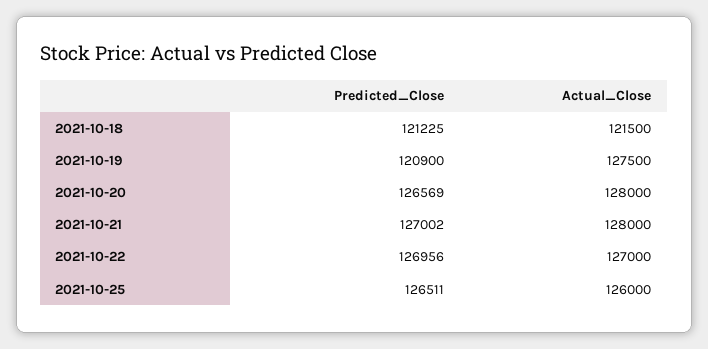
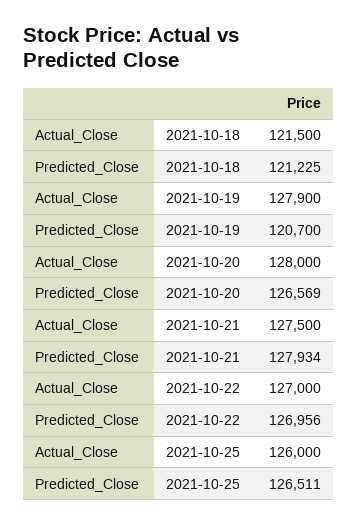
Predicted_Close, 2021-10-19: 120900 -> 120700
Actual_Close, 2021-10-19: 127500 -> 127900
Predicted_Close, 2021-10-21: 127002 -> 127934
Actual_Close, 2021-10-21: 128000 -> 127500

